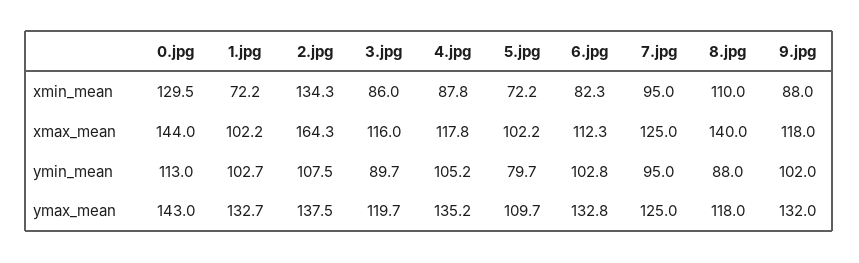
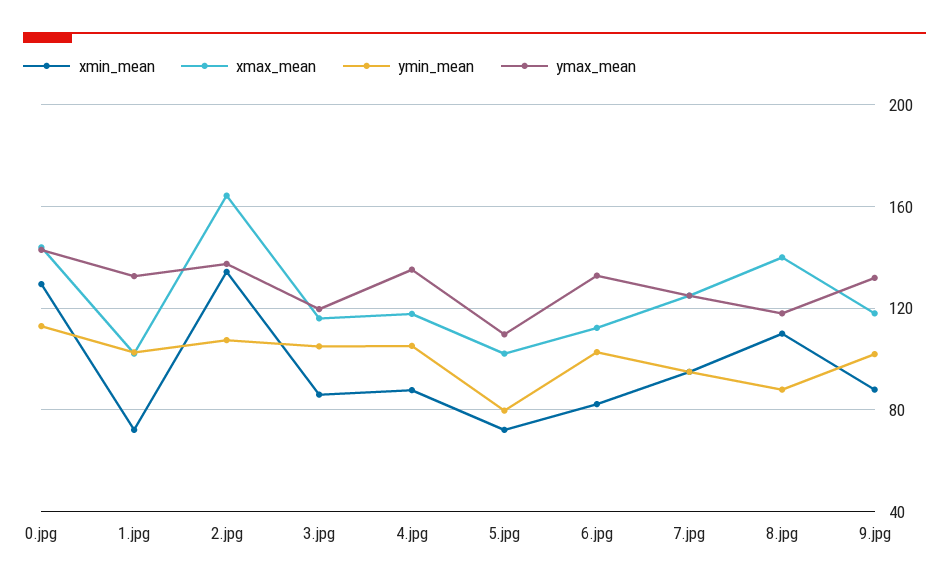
ymin_mean, 3.jpg: 89.7 -> 105

